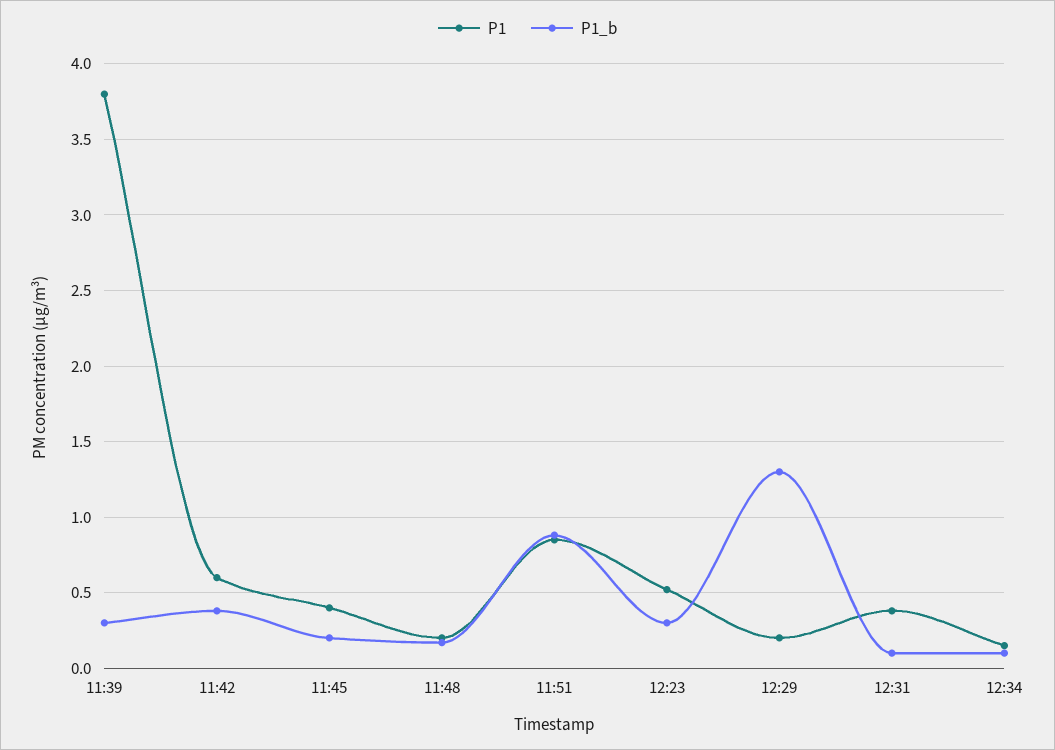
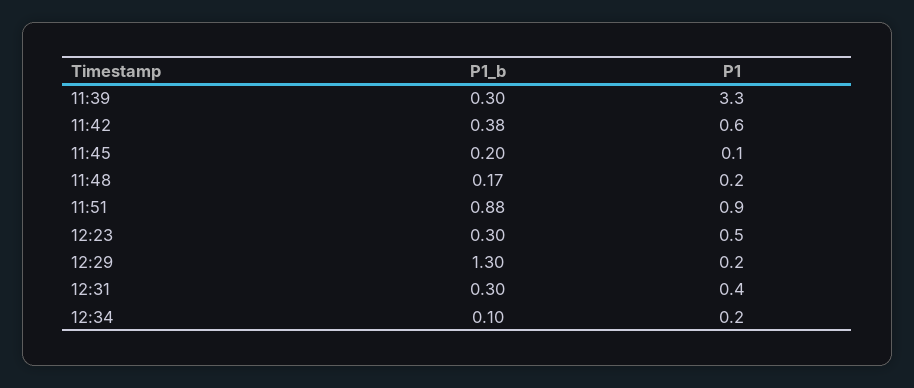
P1, 11:39: 3.8 -> 3.3
P1, 11:45: 0.4 -> 0.1
P1_b, 12:31: 0.1 -> 0.3

